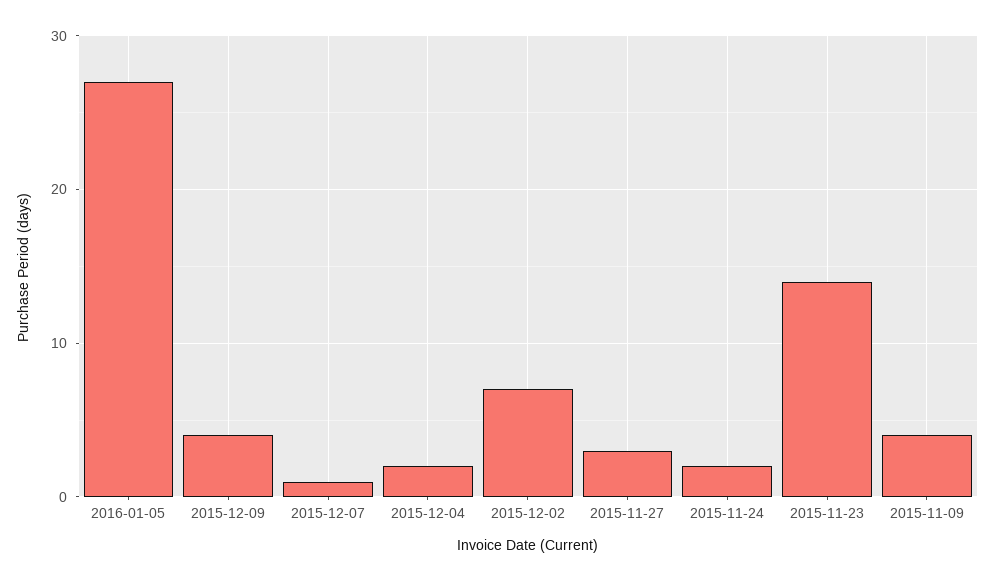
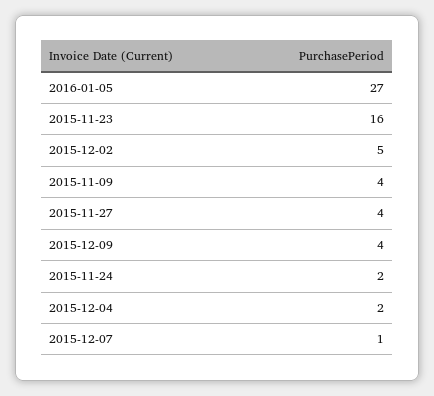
2015-12-02: 7 -> 5
2015-11-27: 3 -> 4
2015-11-23: 14 -> 16

